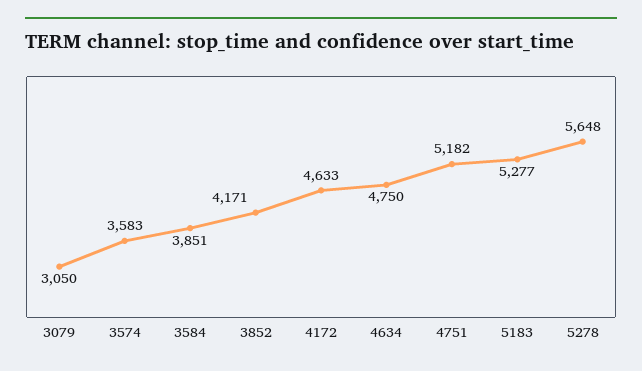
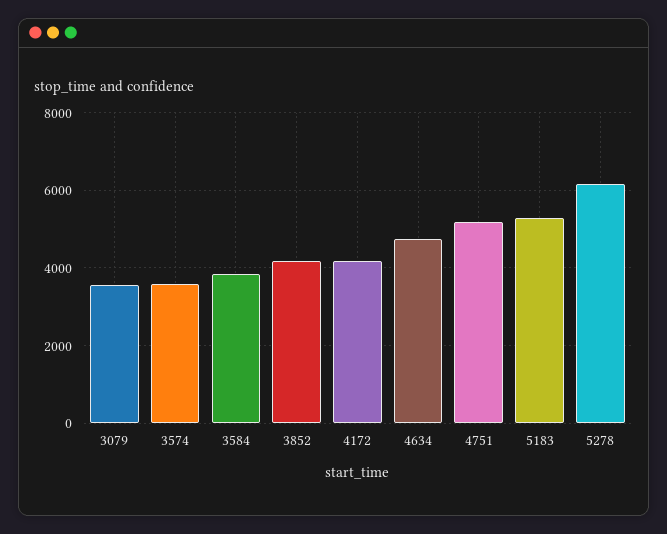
3079: 3050 -> 3600
4172: 4633 -> 4200
5278: 5648 -> 6200

